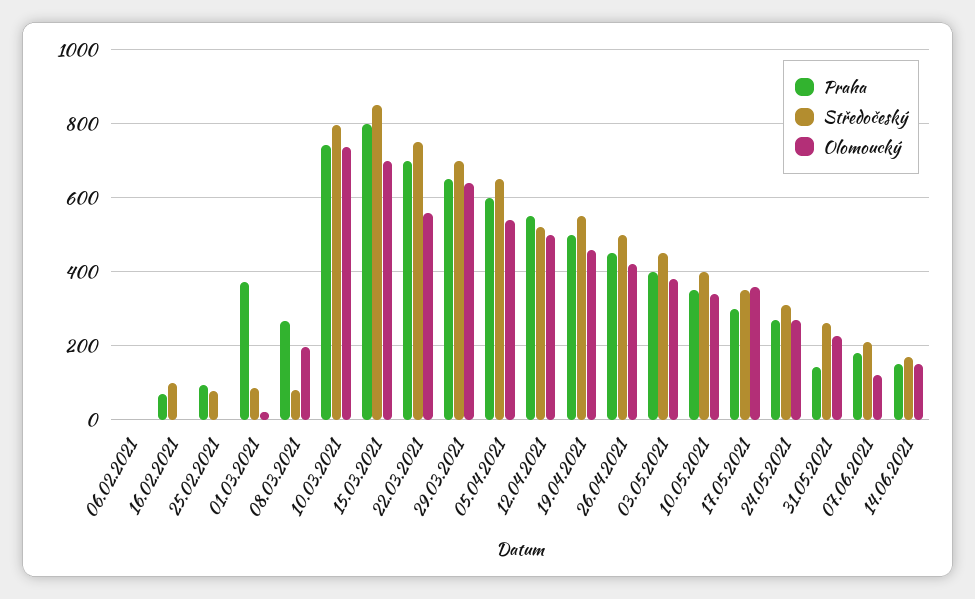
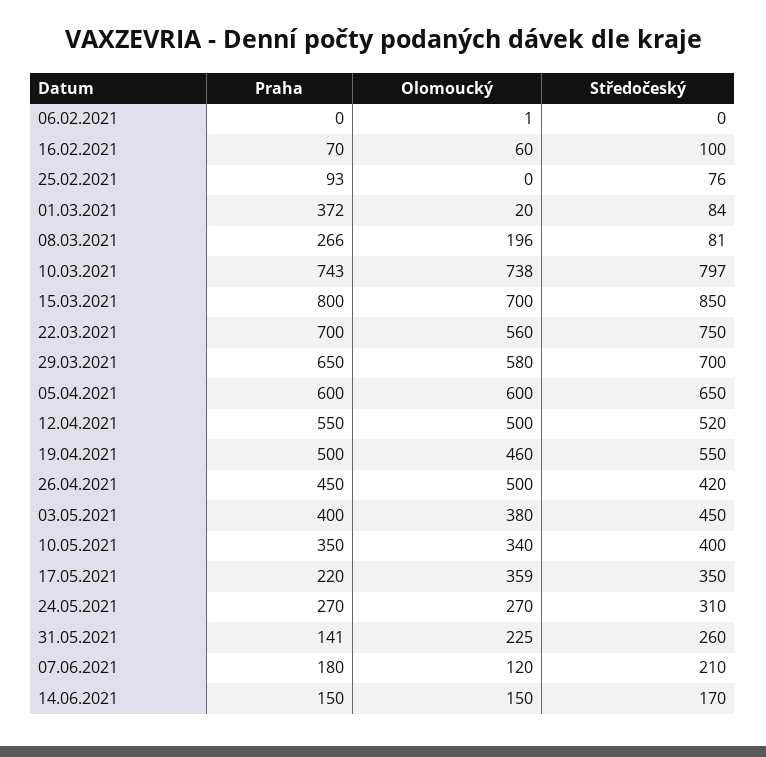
Olomoucký, 16.02.2021: 0 -> 60
Olomoucký, 29.03.2021: 640 -> 580
Olomoucký, 05.04.2021: 540 -> 600
Středočeský, 26.04.2021: 500 -> 420
Olomoucký, 26.04.2021: 420 -> 500
Praha, 17.05.2021: 300 -> 220

